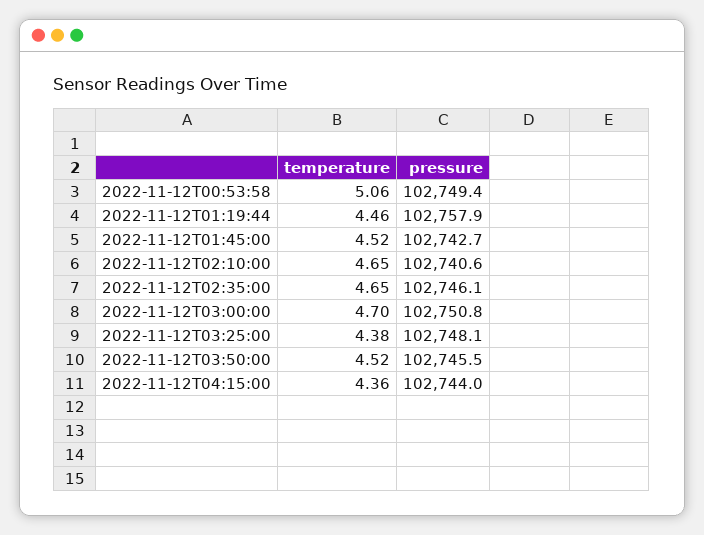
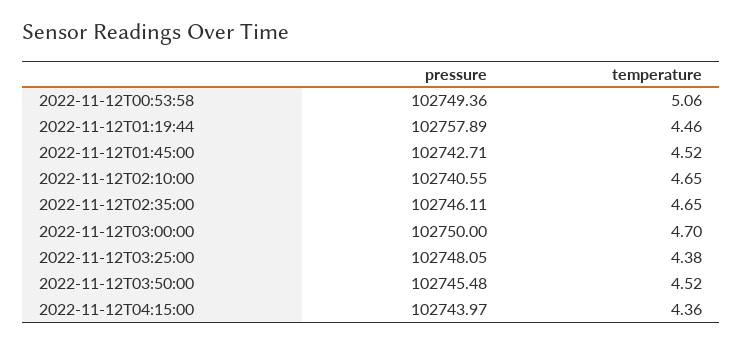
pressure, 2022-11-12T03:00:00: 102750.8 -> 102750

